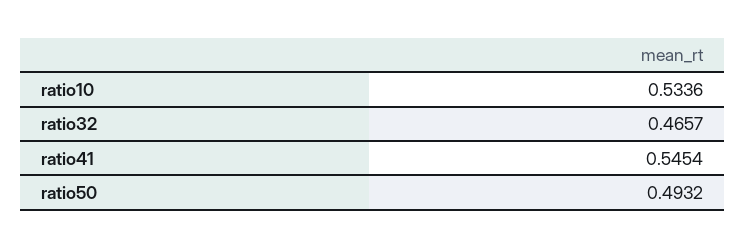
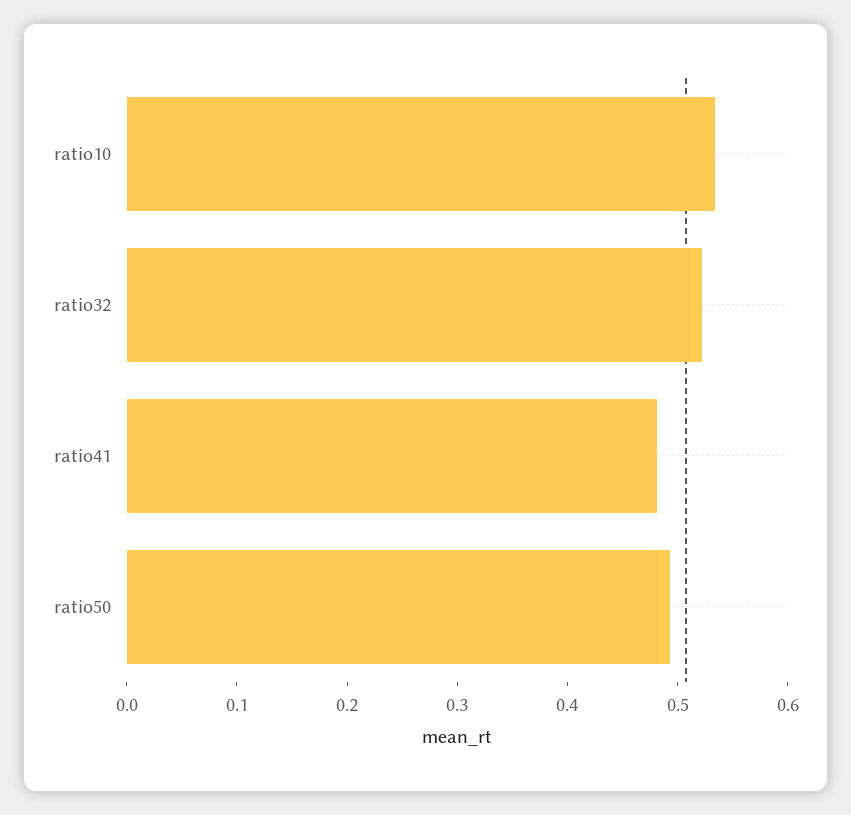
ratio32: 0.4657 -> 0.52
ratio41: 0.5454 -> 0.48

